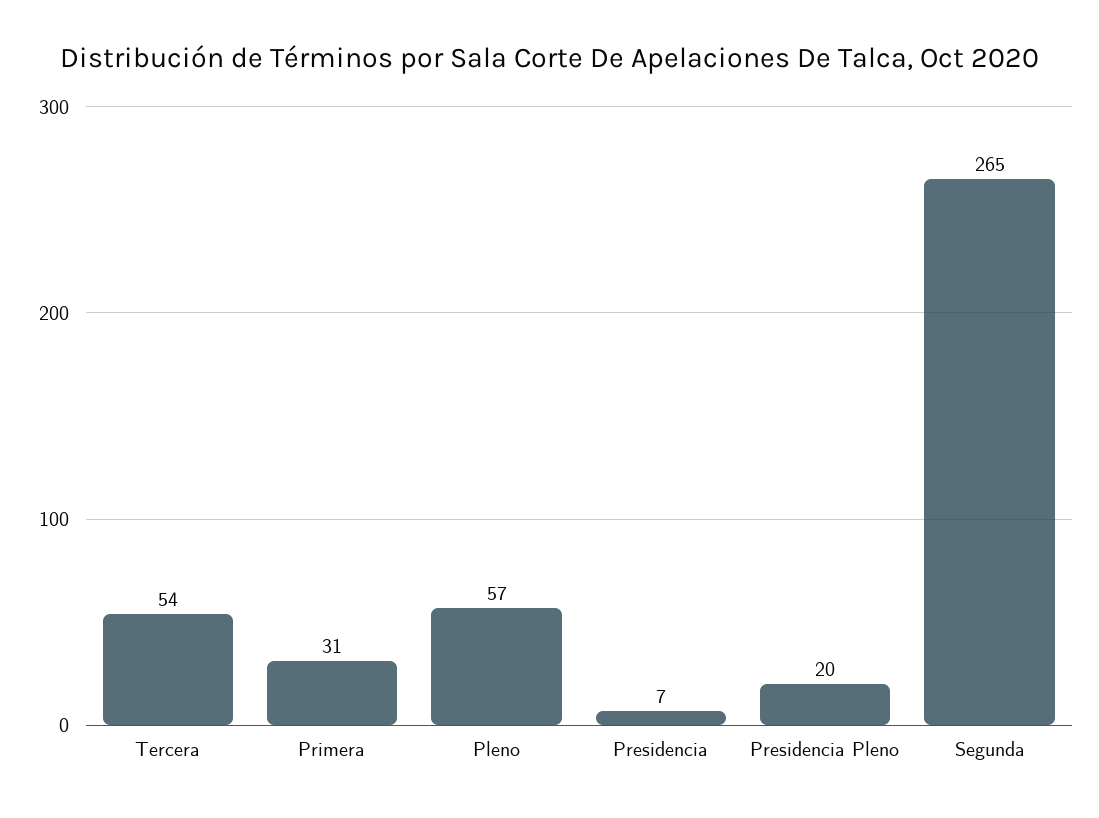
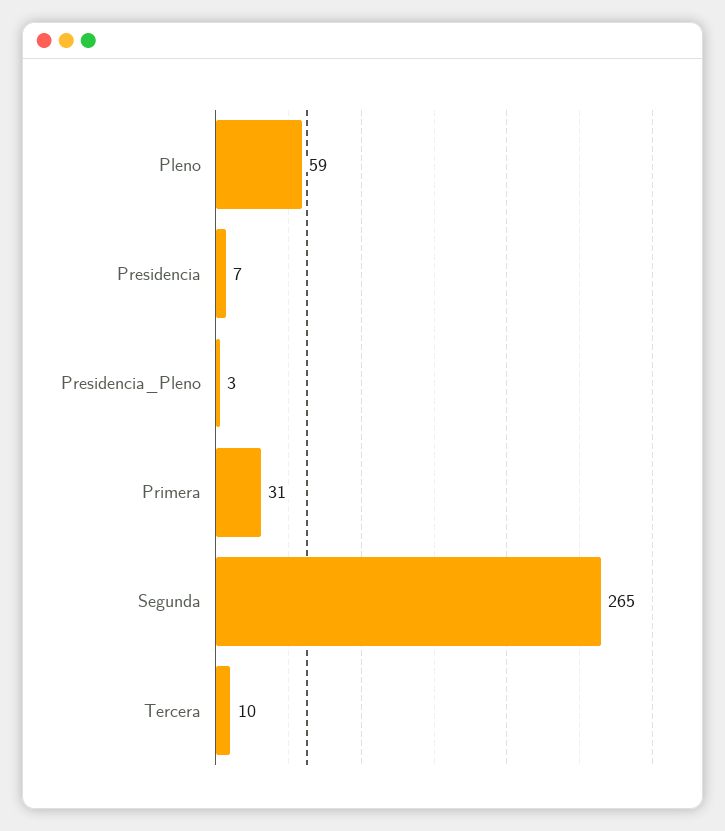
Tercera: 54 -> 10
Pleno: 57 -> 59
Presidencia Pleno: 20 -> 3

